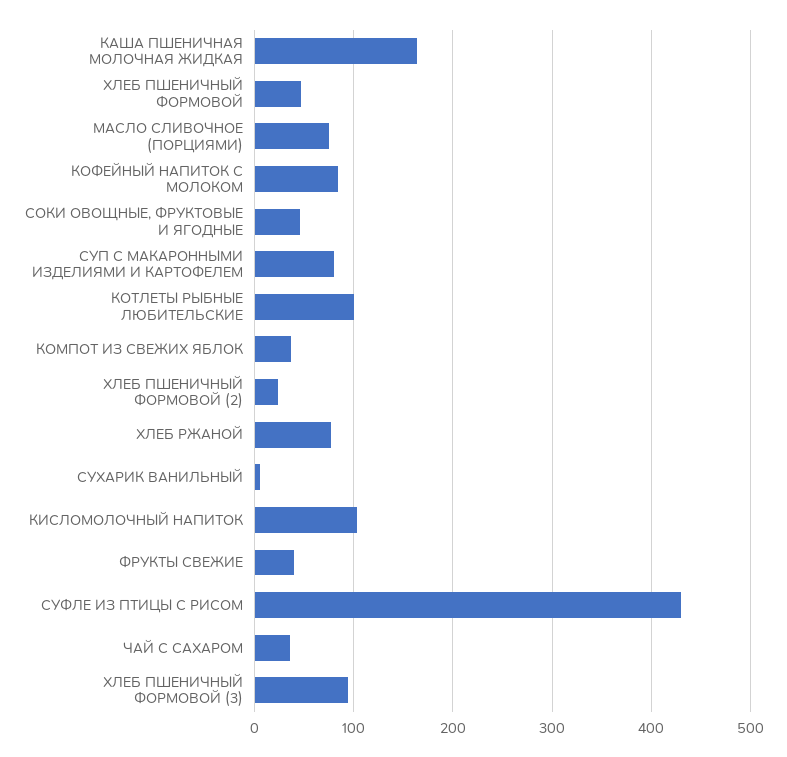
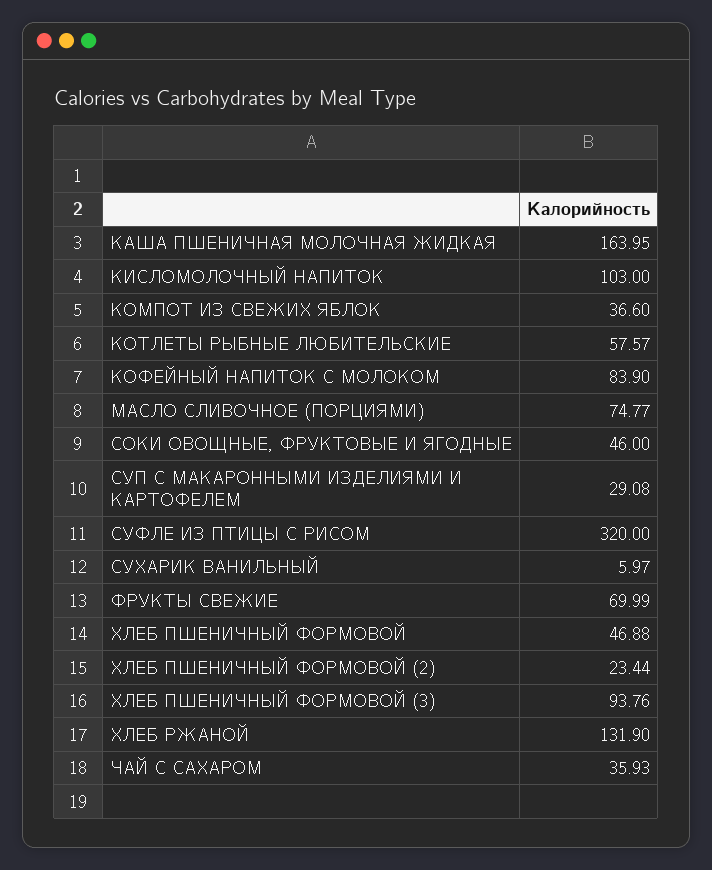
СУП С МАКАРОННЫМИ ИЗДЕЛИЯМИ И КАРТОФЕЛЕМ: 80 -> 29.08
КОТЛЕТЫ РЫБНЫЕ ЛЮБИТЕЛЬСКИЕ: 100 -> 57.57
ХЛЕБ РЖАНОЙ: 80 -> 131.9
ФРУКТЫ СВЕЖИЕ: 40 -> 69.99
СУФЛЕ ИЗ ПТИЦЫ С РИСОМ: 430 -> 320

